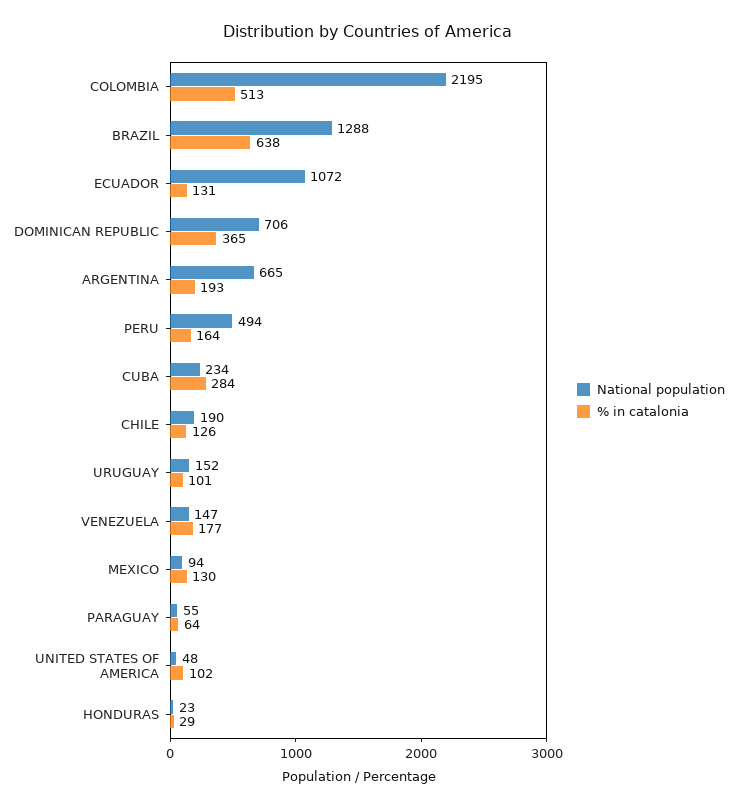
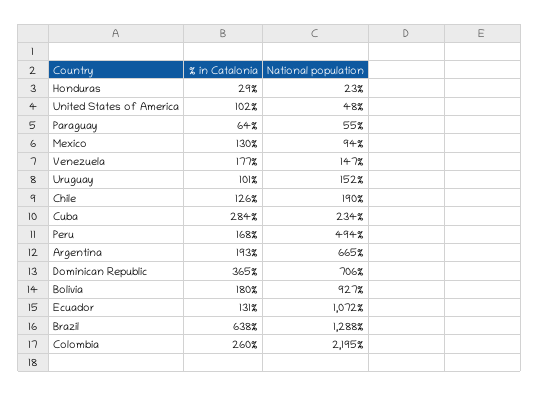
% in catalonia, COLOMBIA: 513 -> 260
% in catalonia, PERU: 164 -> 168
% in catalonia, Bolivia: none -> 180
National population, Bolivia: none -> 927

